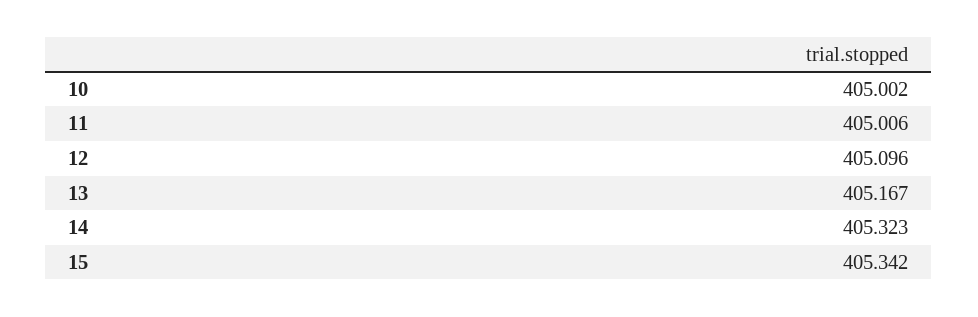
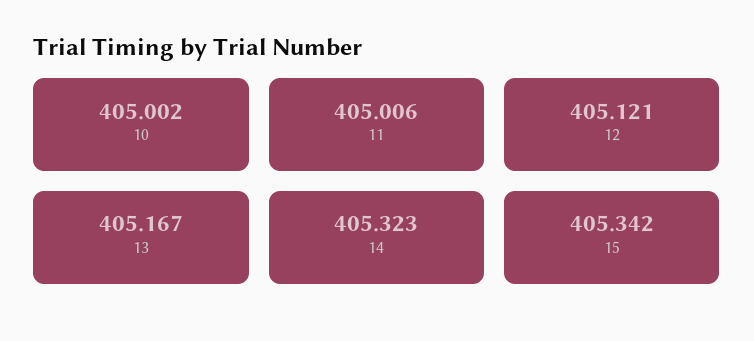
12: 405.096 -> 405.121

